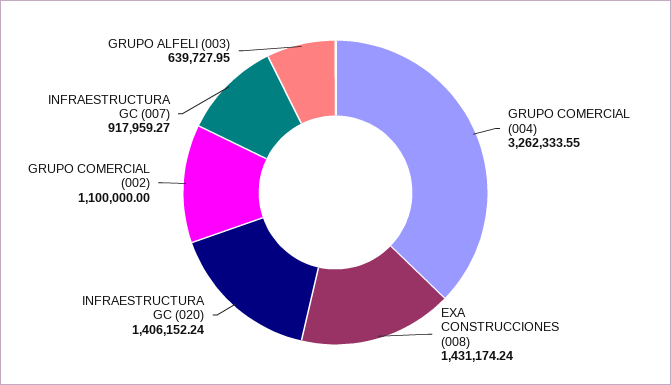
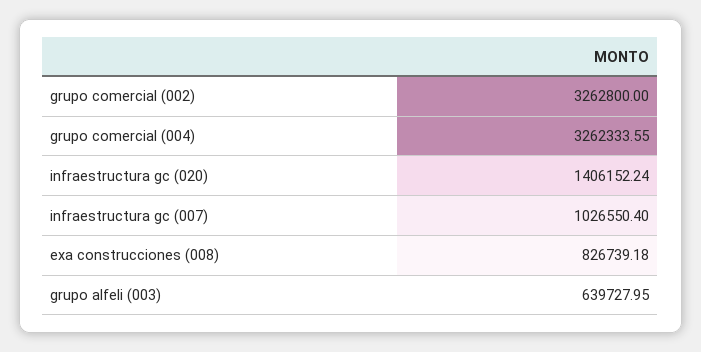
EXA CONSTRUCCIONES (008): 1431174.24 -> 826739.18
GRUPO COMERCIAL (002): 1100000 -> 3262800
INFRAESTRUCTURA GC (007): 917959.27 -> 1026550.4

